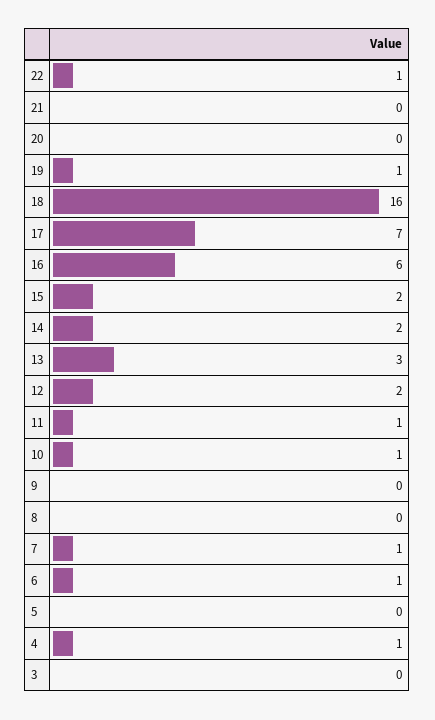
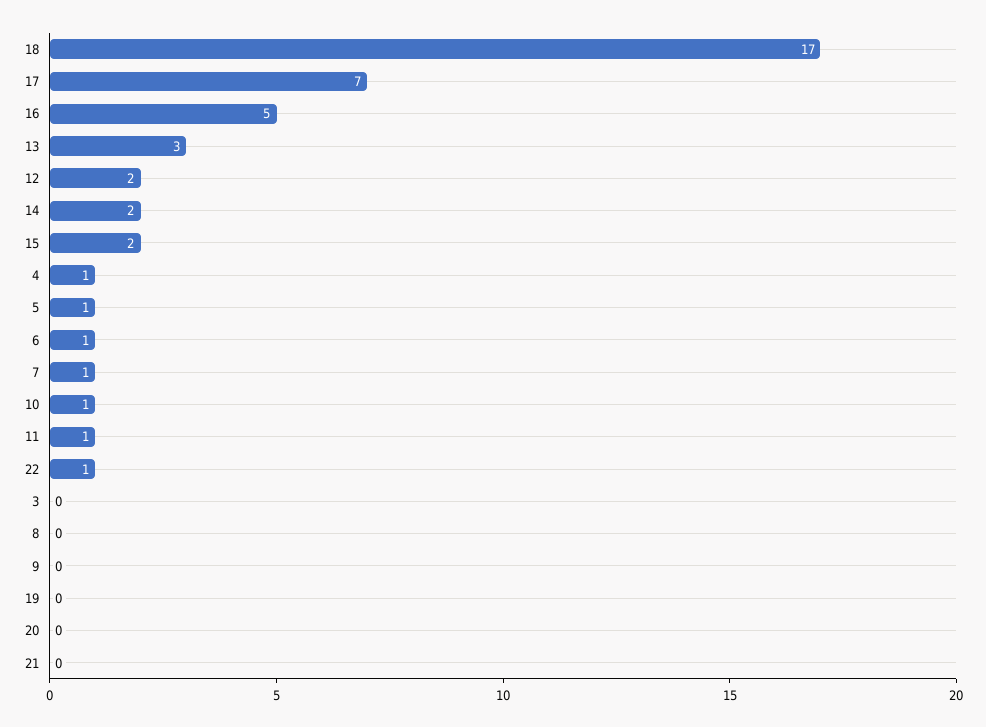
19: 1 -> 0
18: 16 -> 17
16: 6 -> 5
5: 0 -> 1

